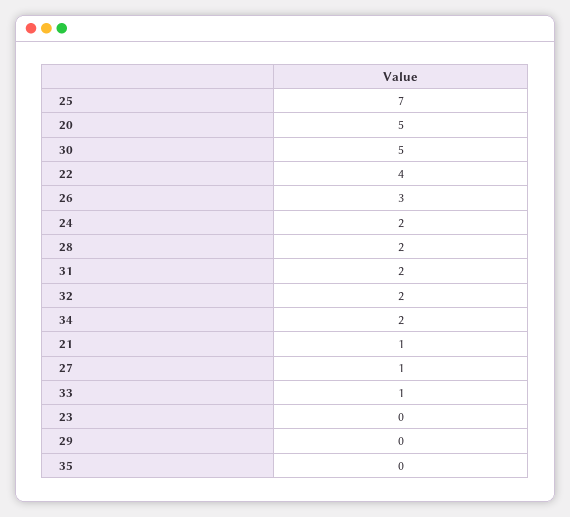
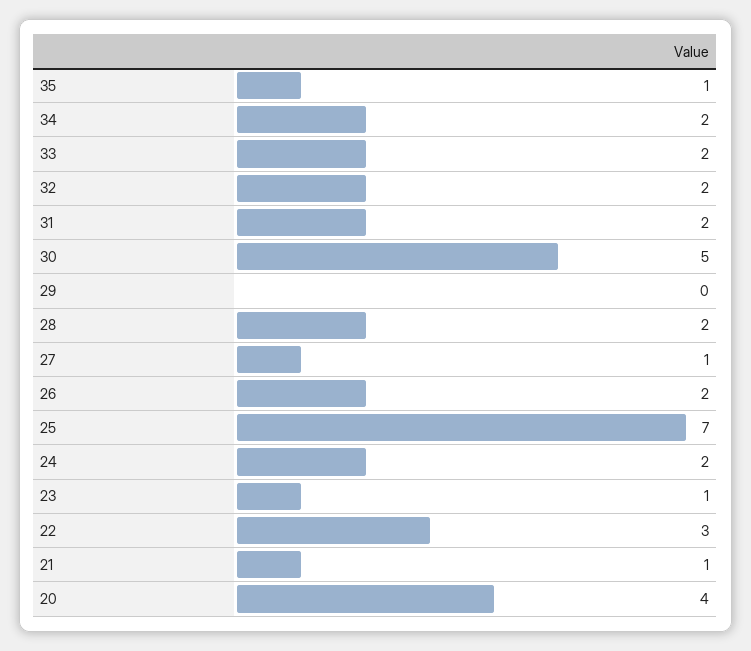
20: 5 -> 4
22: 4 -> 3
26: 3 -> 2
33: 1 -> 2
23: 0 -> 1
35: 0 -> 1

